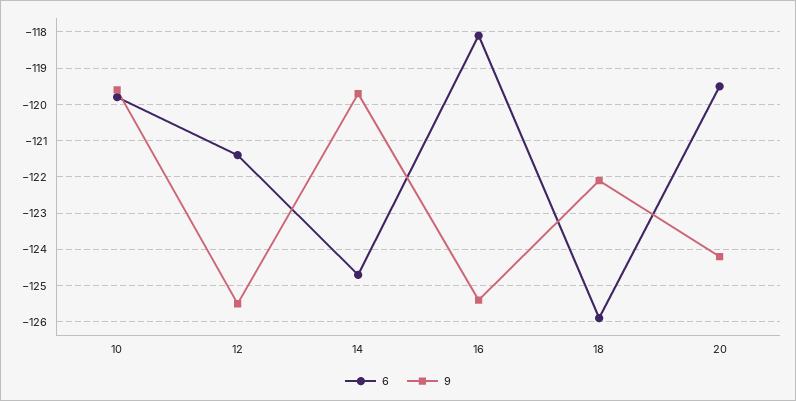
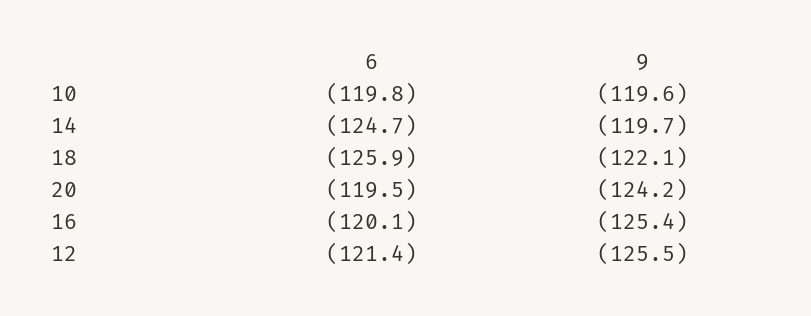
6, 16: -118 -> -120.1

